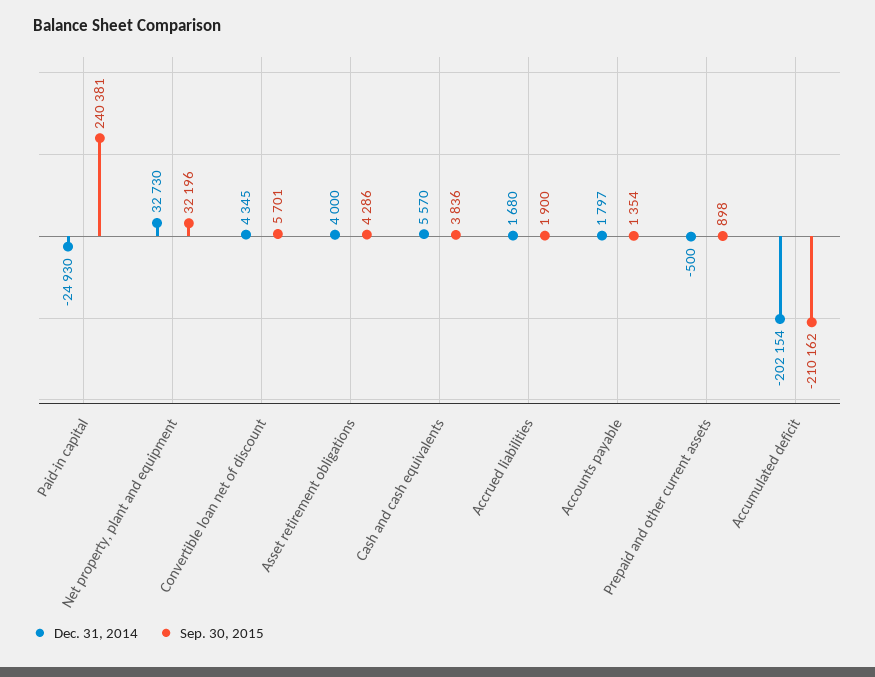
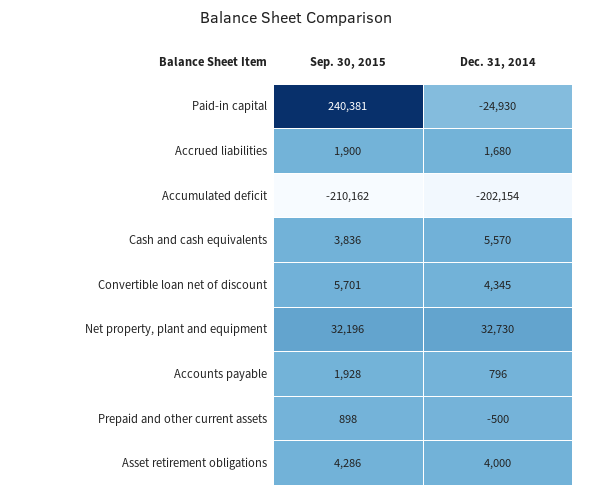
Dec. 31, 2014, Accounts payable: 1797 -> 796
Sep. 30, 2015, Accounts payable: 1354 -> 1928

